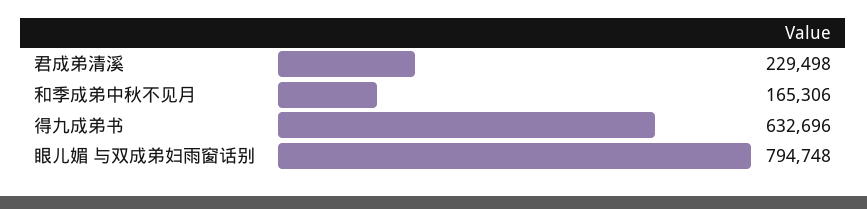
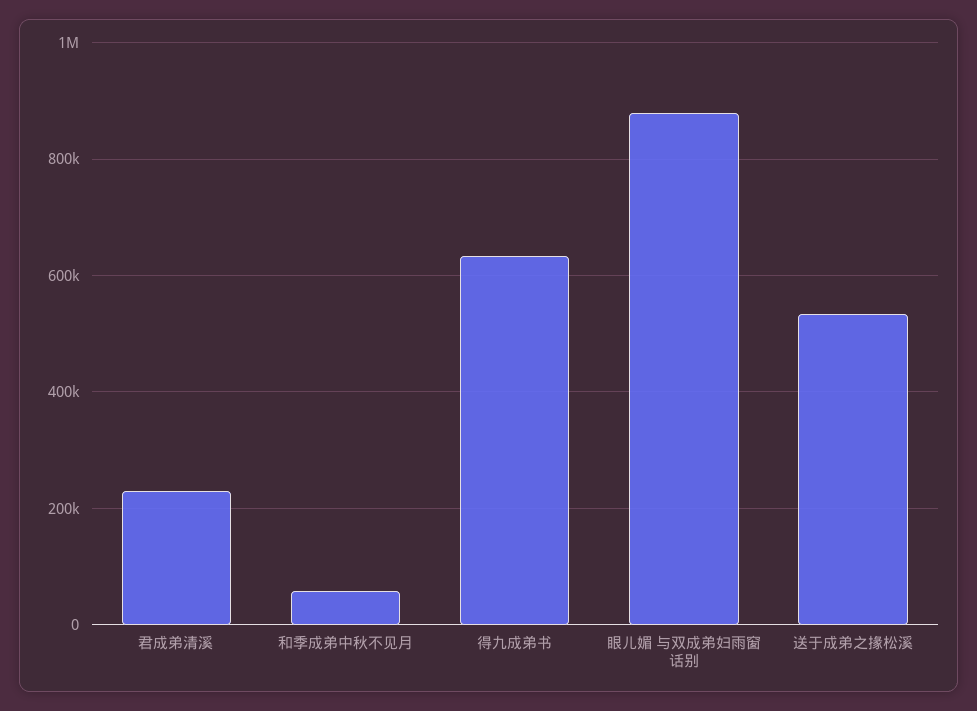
和季成弟中秋不见月: 165306 -> 60000
眼儿媚 与双成弟妇雨窗话别: 794748 -> 880000
送于成弟之掾松溪: none -> 540000

